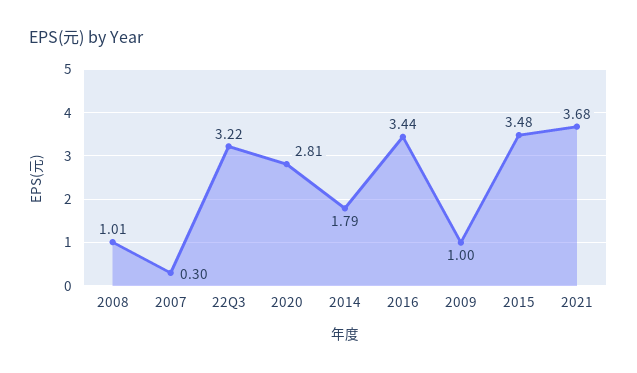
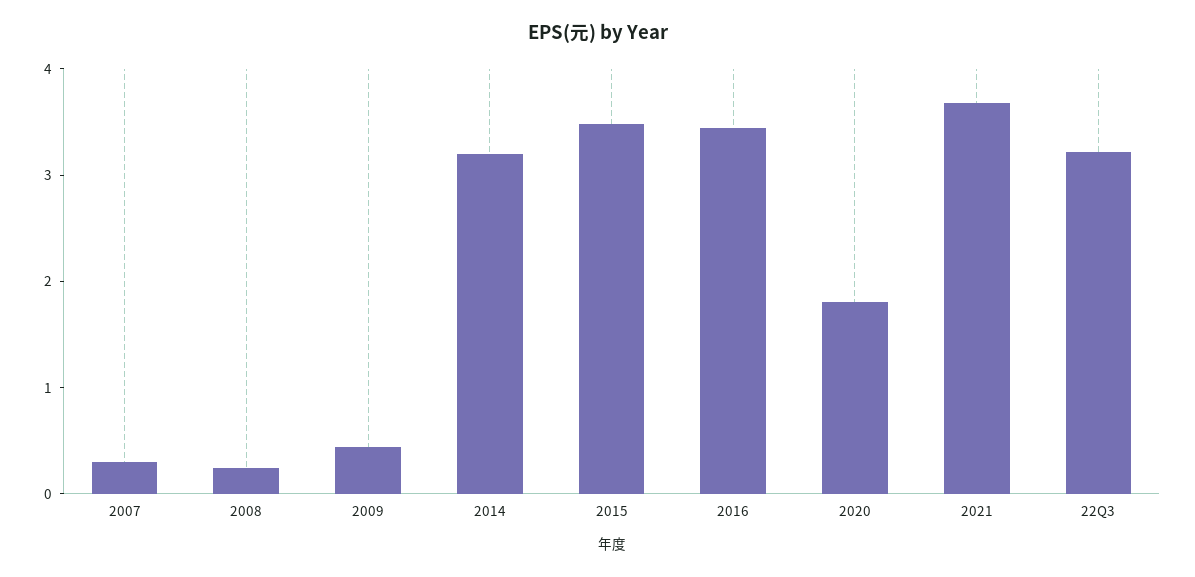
2008: 1.01 -> 0.2
2020: 2.81 -> 1.8
2014: 1.79 -> 3.2
2009: 1 -> 0.4

